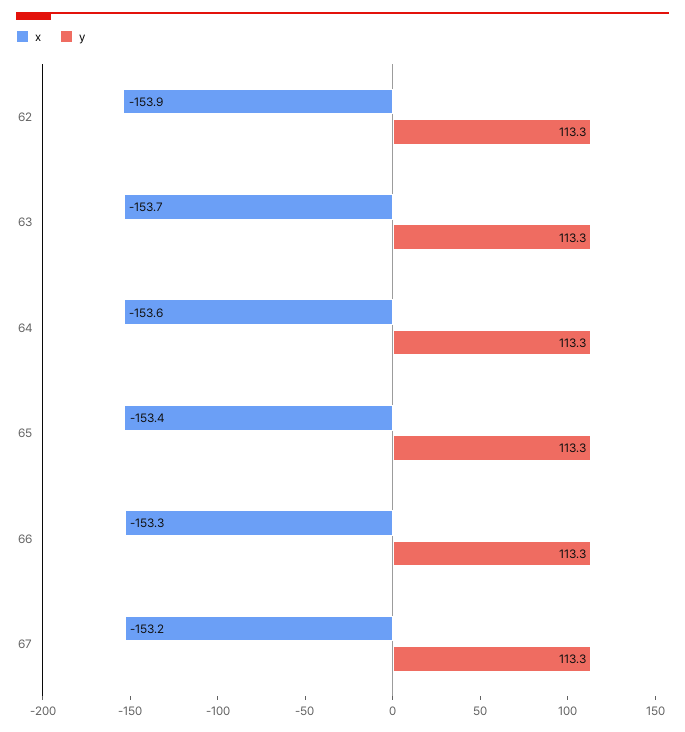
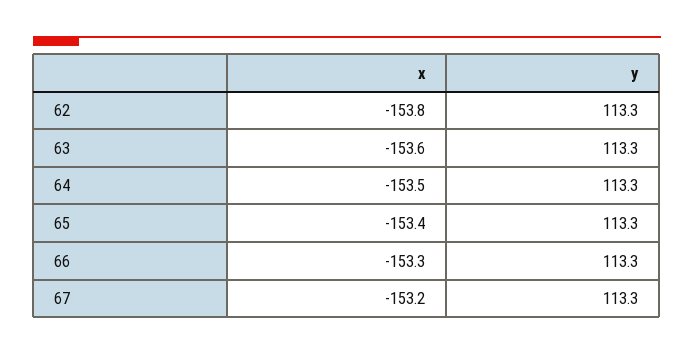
x, 62: -153.9 -> -153.8
x, 63: -153.7 -> -153.6
x, 64: -153.6 -> -153.5

